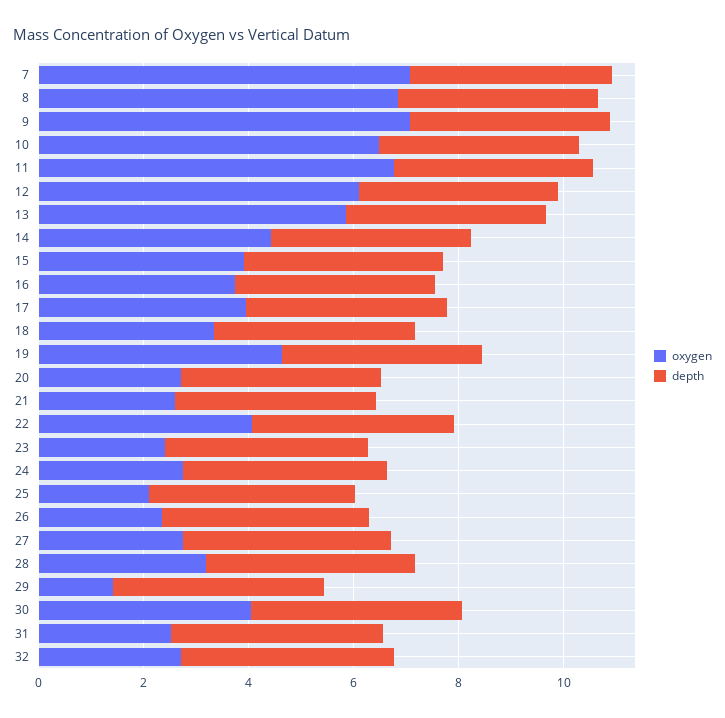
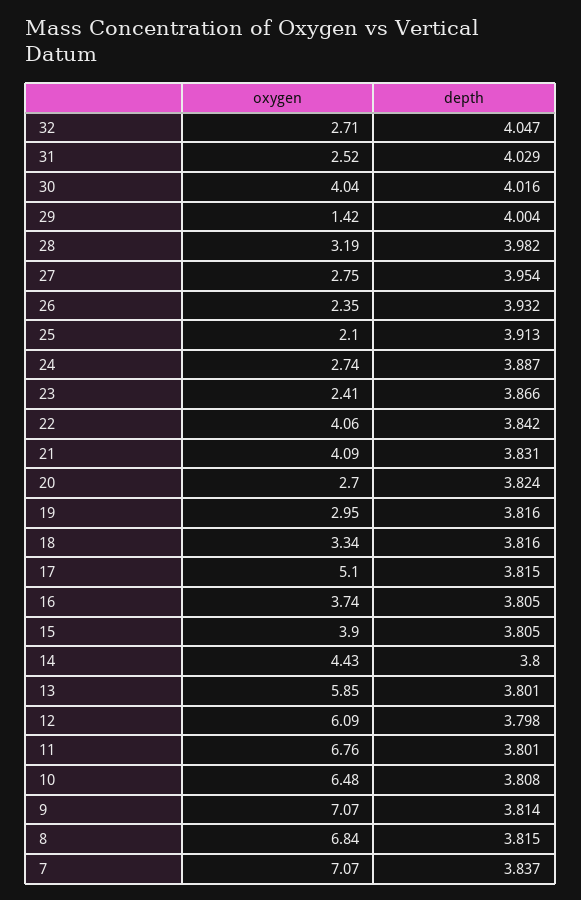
oxygen, 17: 4 -> 5.1
oxygen, 19: 4.5 -> 2.95
oxygen, 21: 2.5 -> 4.09

